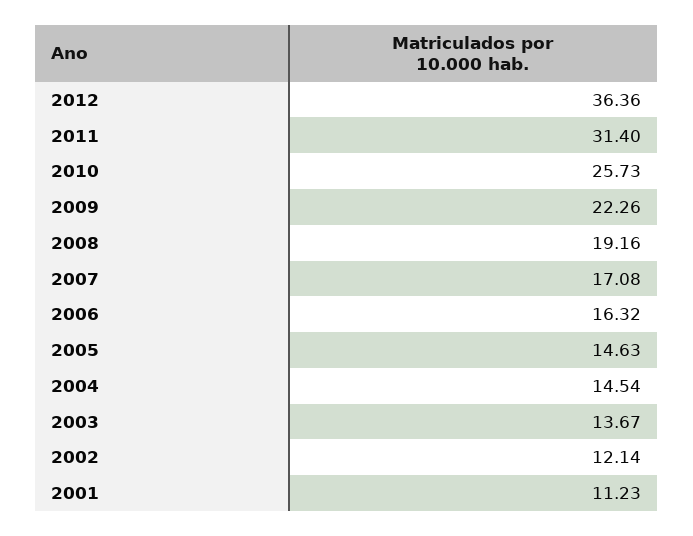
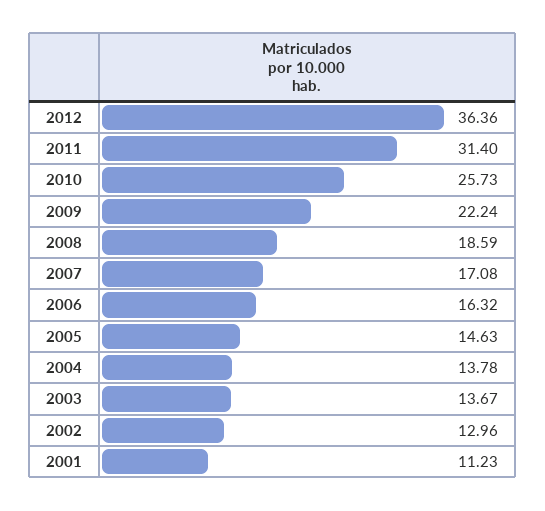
2009: 22.26 -> 22.24
2008: 19.16 -> 18.59
2004: 14.54 -> 13.78
2002: 12.14 -> 12.96

